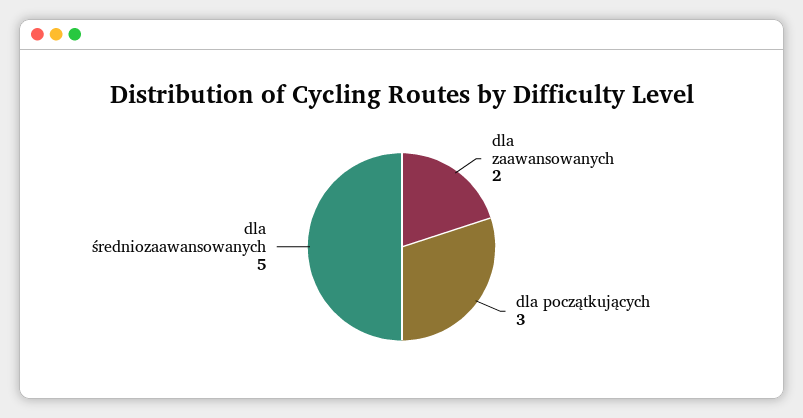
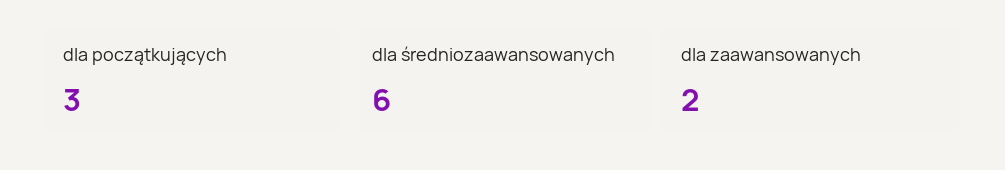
dla średniozaawansowanych: 5 -> 6

